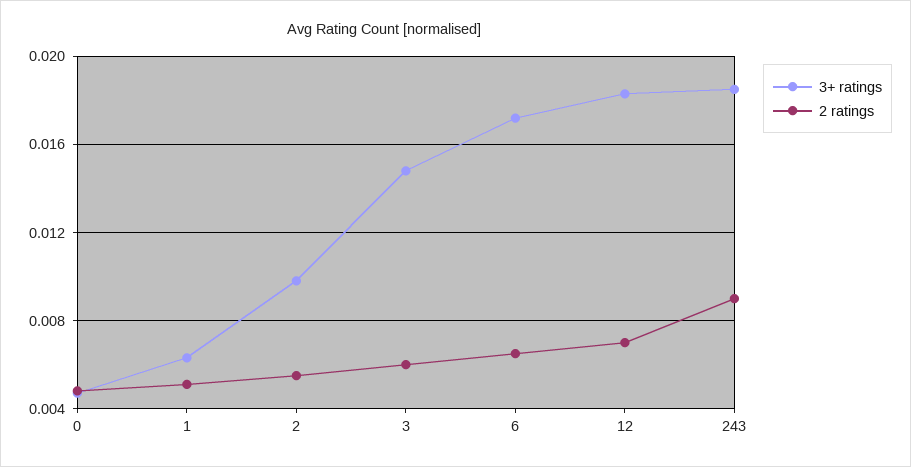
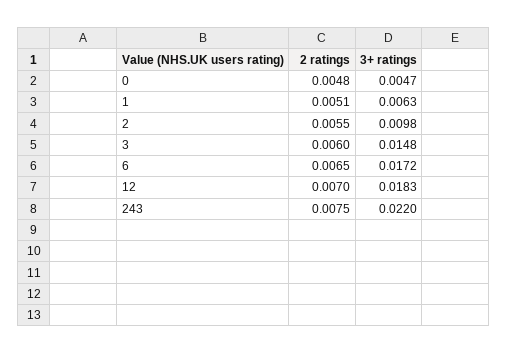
3+ ratings, 243: 0.0185 -> 0.022
2 ratings, 243: 0.009 -> 0.0075

